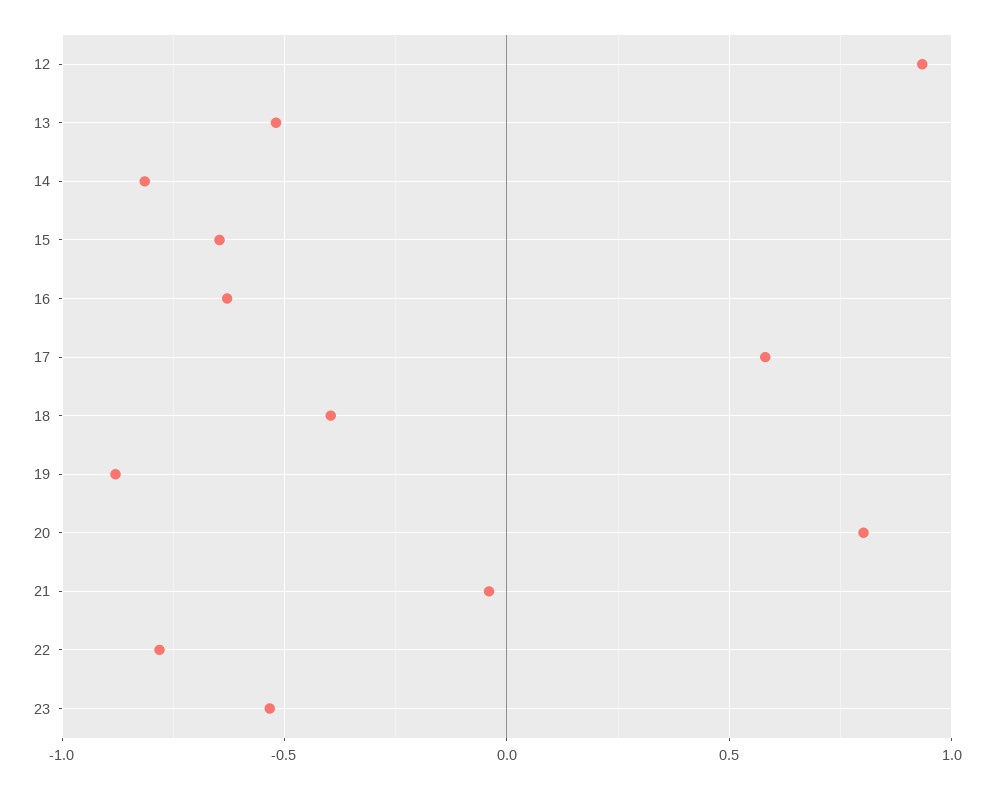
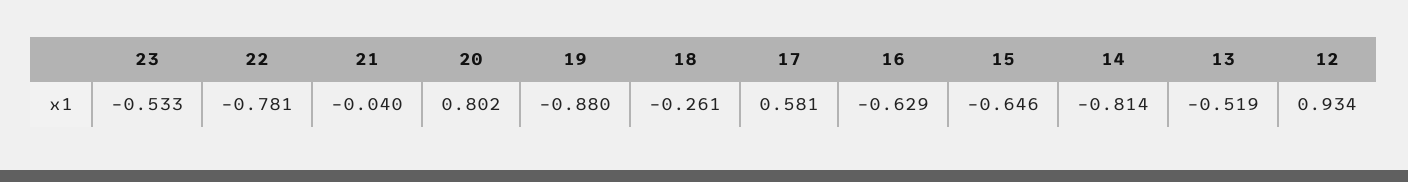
18: -0.4 -> -0.261

